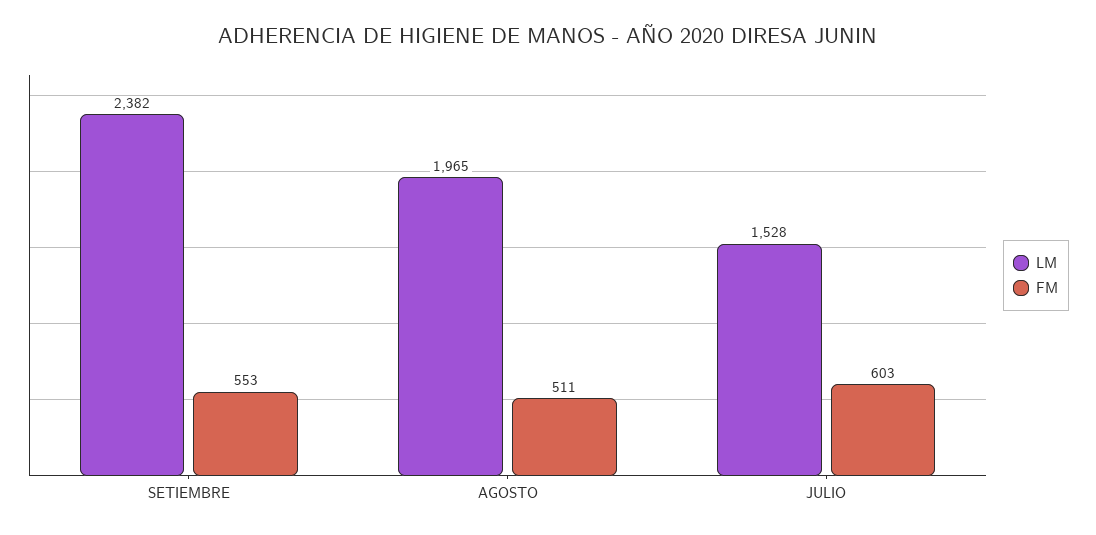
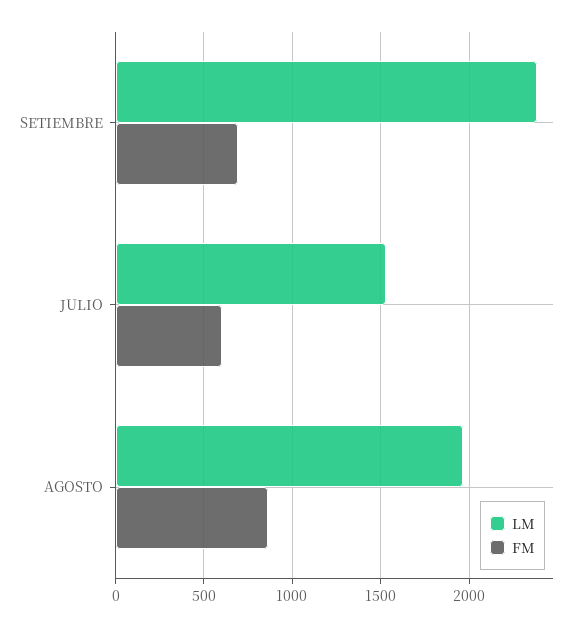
FM, SETIEMBRE: 553 -> 700
FM, AGOSTO: 511 -> 850

